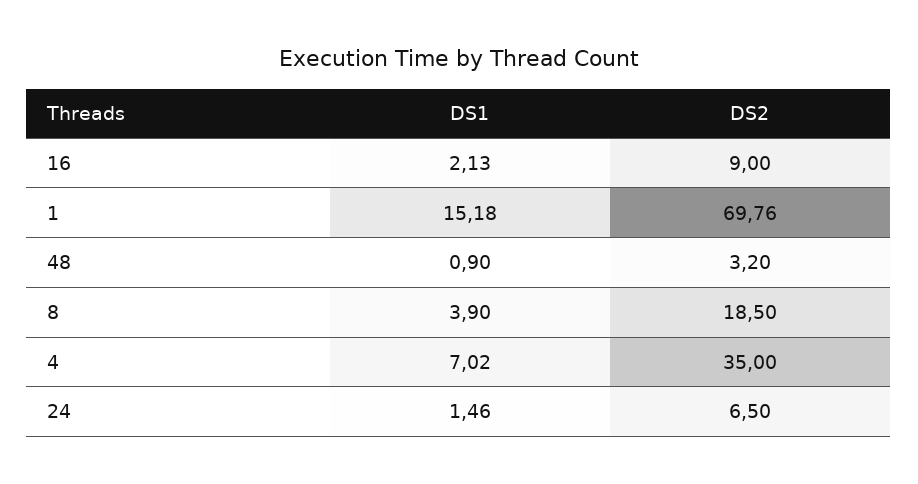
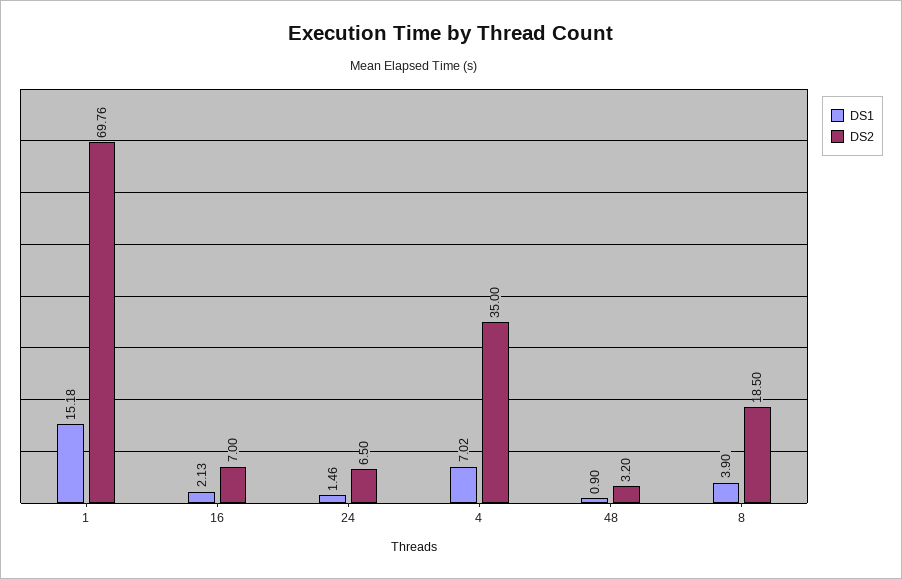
DS2, 16: 9 -> 7

